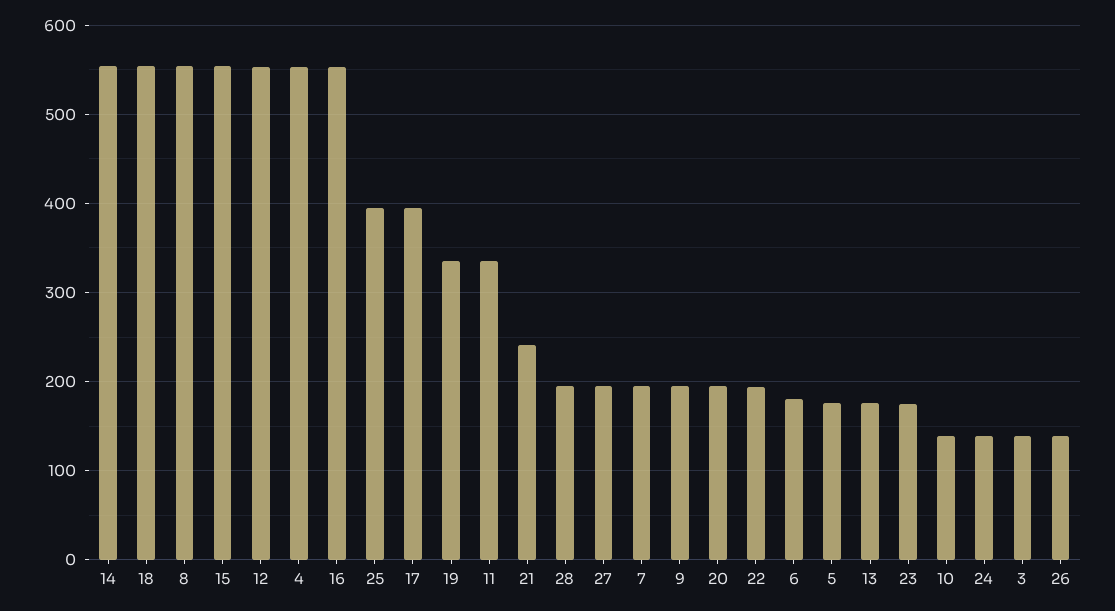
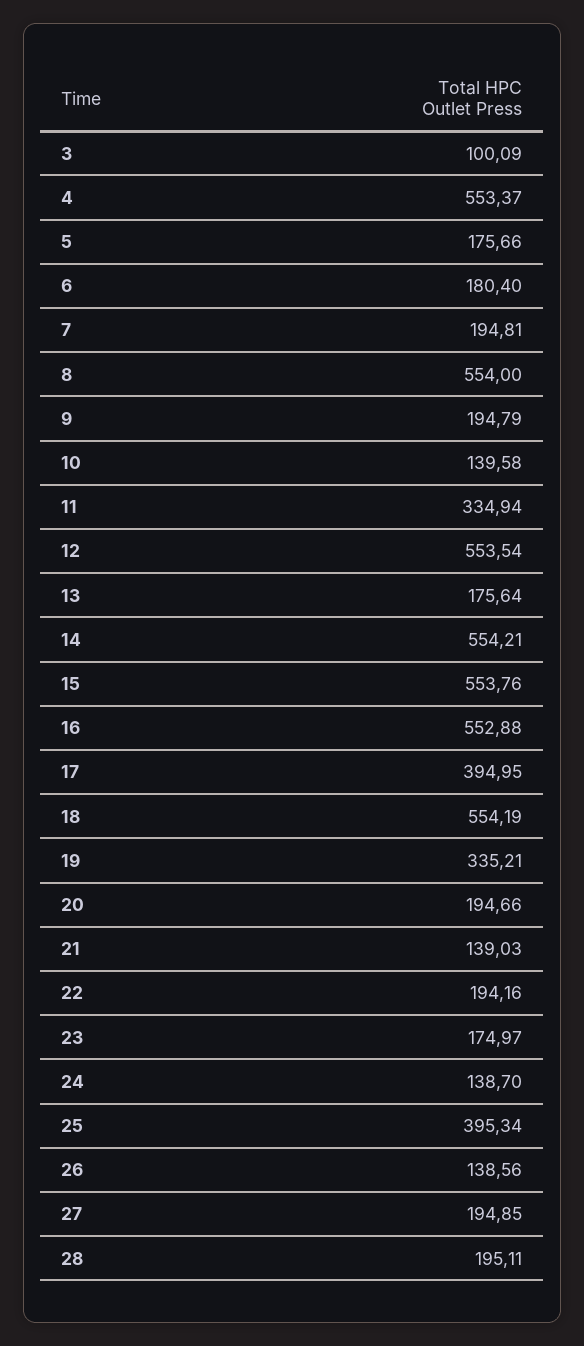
21: 240 -> 139.03
3: 140 -> 100.09

